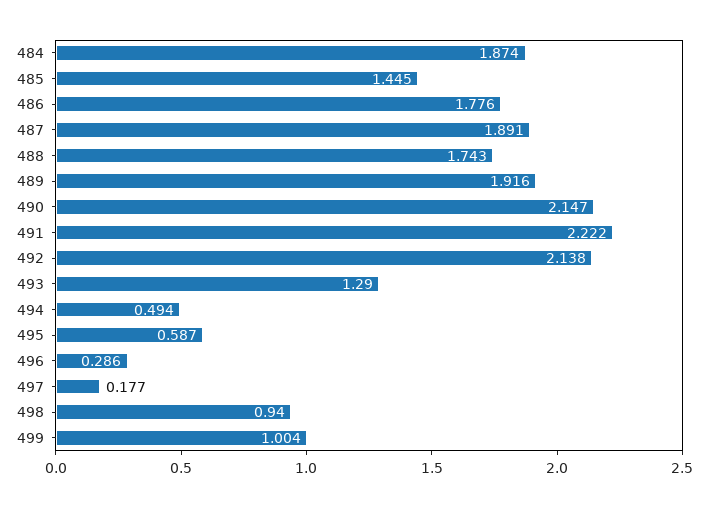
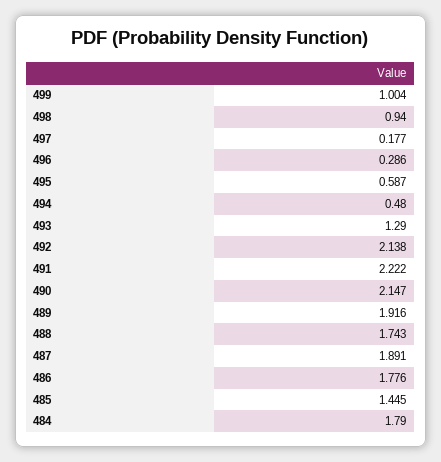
484: 1.874 -> 1.79
494: 0.494 -> 0.48

